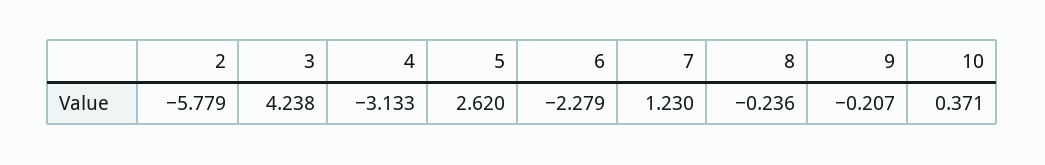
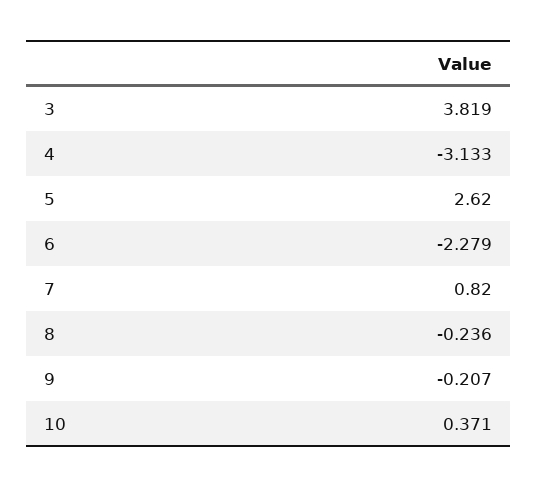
2: -5.779 -> none
3: 4.238 -> 3.819
7: 1.23 -> 0.82

